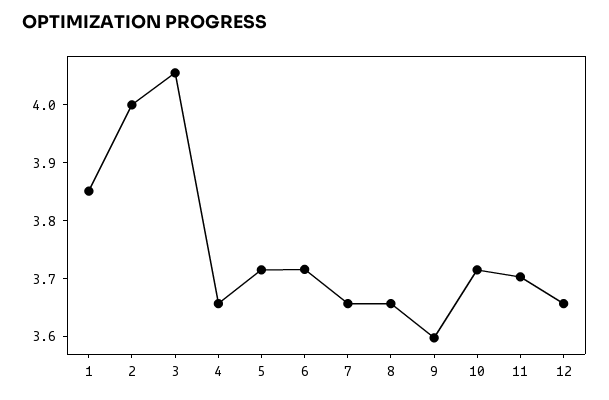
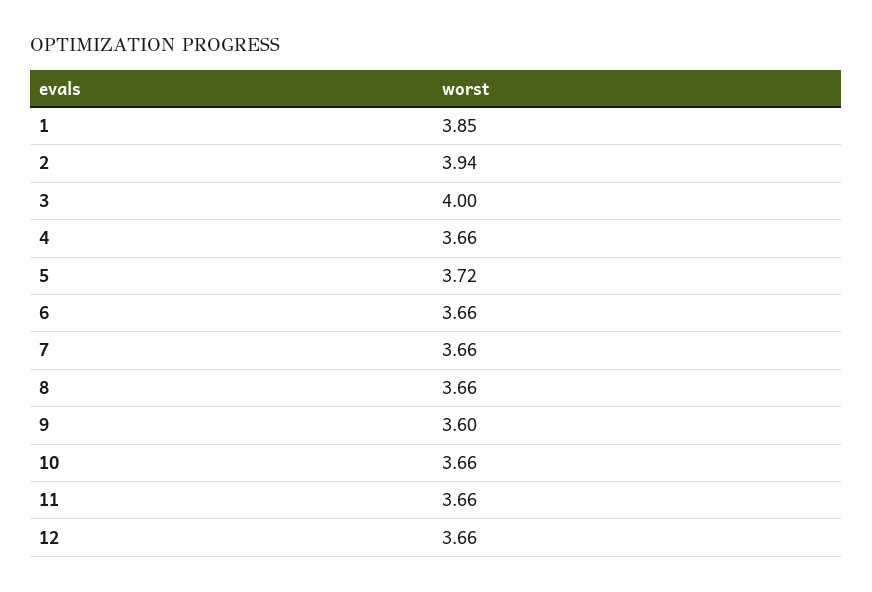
2: 4 -> 3.94
3: 4.06 -> 4
6: 3.72 -> 3.66
10: 3.72 -> 3.66
11: 3.7 -> 3.66

